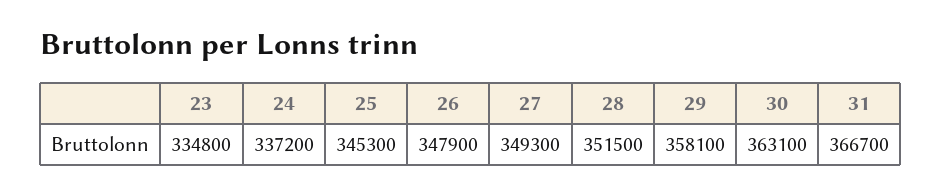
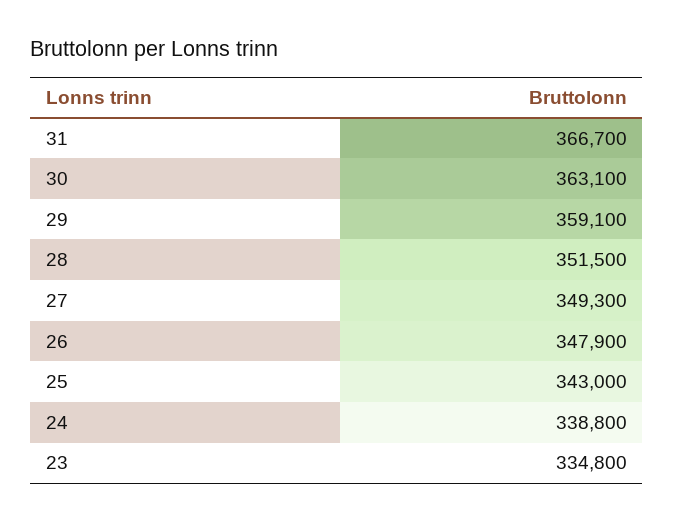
24: 337200 -> 338800
25: 345300 -> 343000
29: 358100 -> 359100

